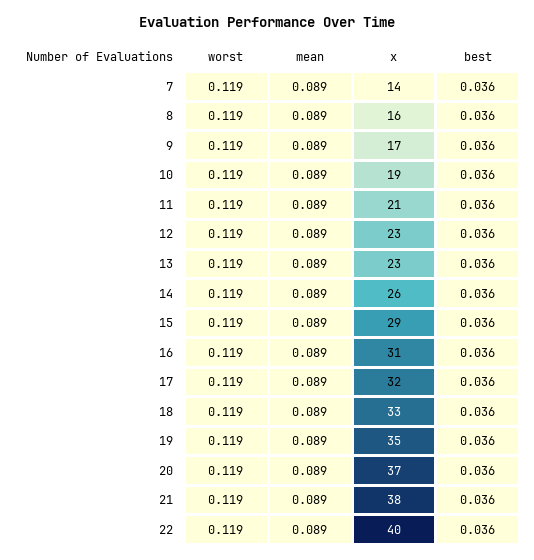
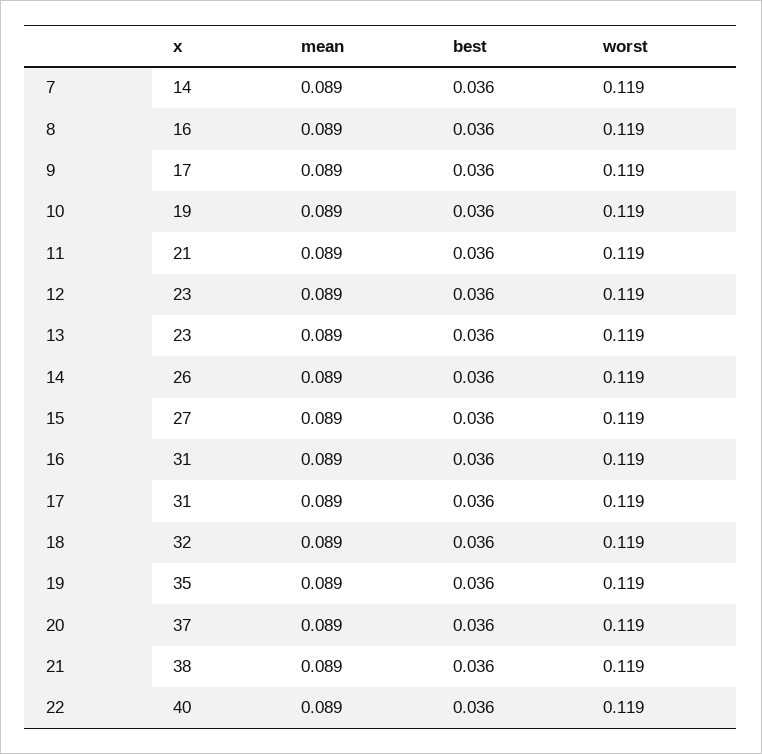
x, 15: 29 -> 27
x, 17: 32 -> 31
x, 18: 33 -> 32

